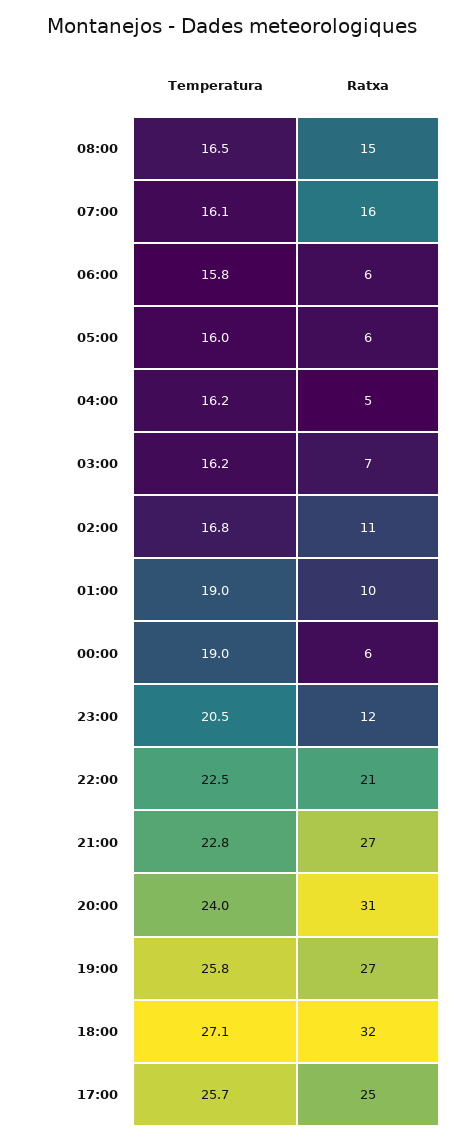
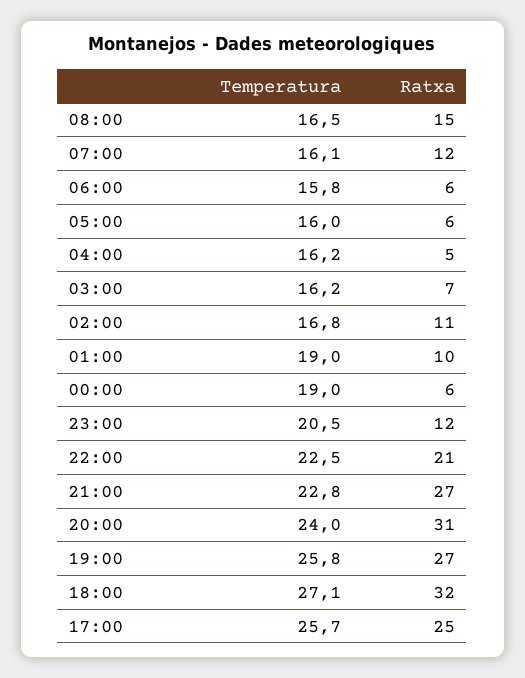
Ratxa, 07:00: 16 -> 12

